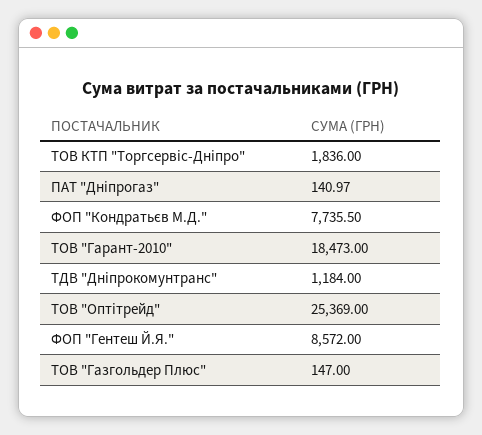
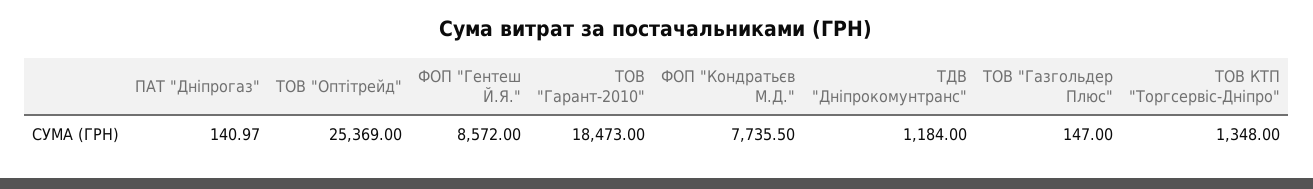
ТОВ КТП "Торгсервіс-Дніпро": 1836 -> 1348

